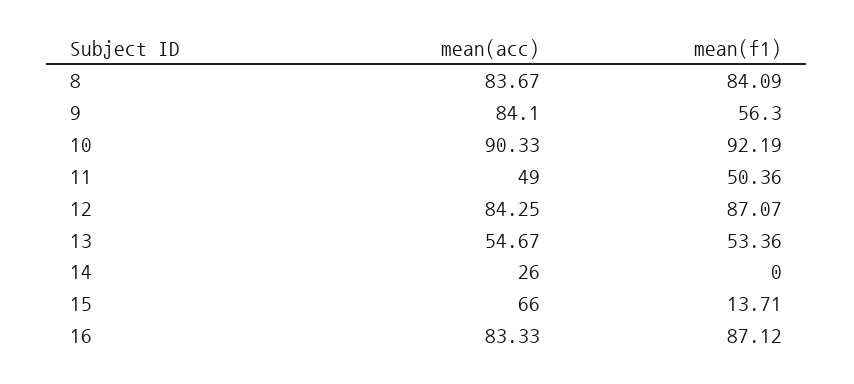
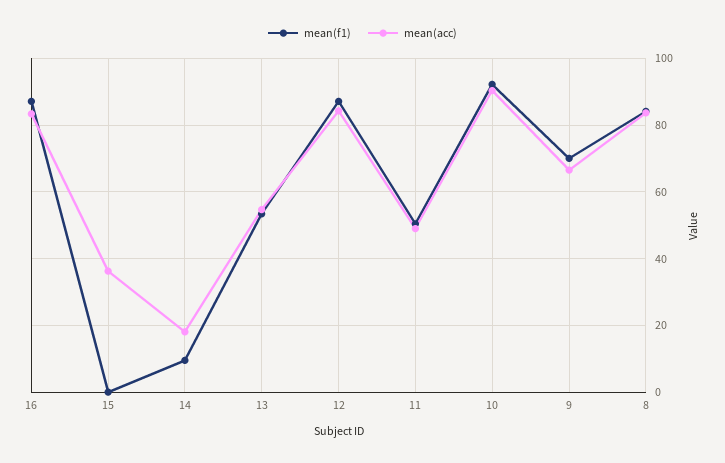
mean(acc), 9: 84.1 -> 66
mean(f1), 9: 56.3 -> 70
mean(acc), 14: 26 -> 18
mean(f1), 14: 0 -> 10
mean(acc), 15: 66 -> 36
mean(f1), 15: 13.71 -> 0

